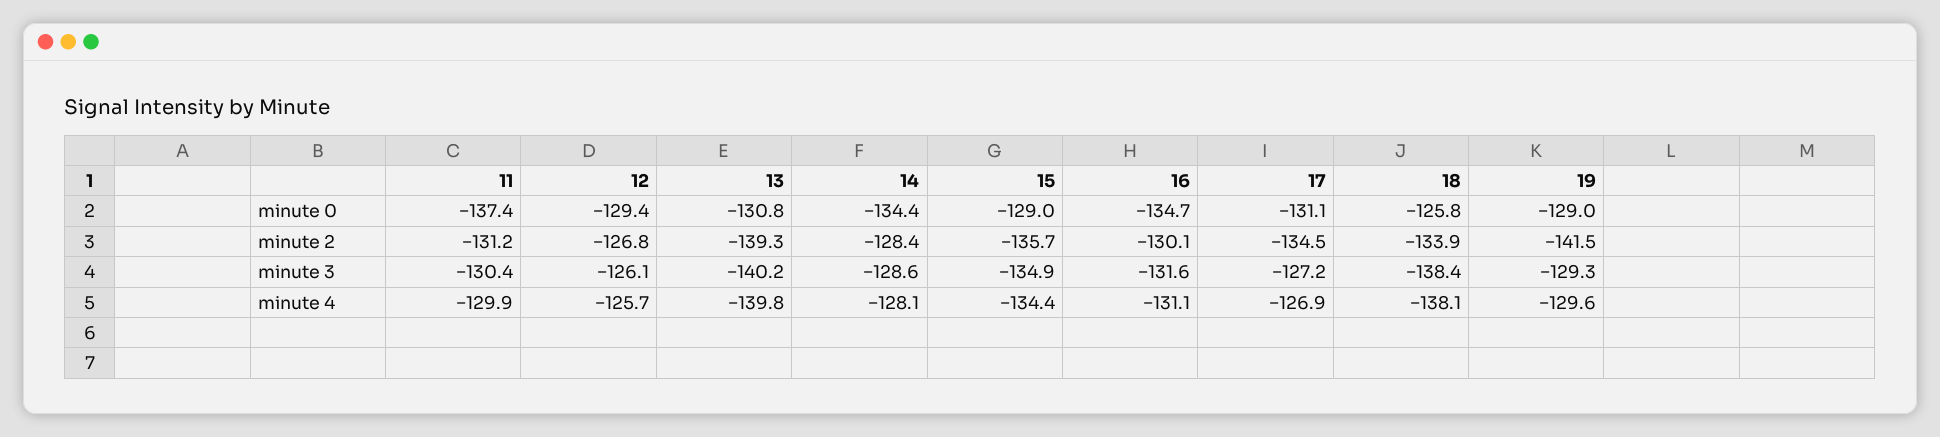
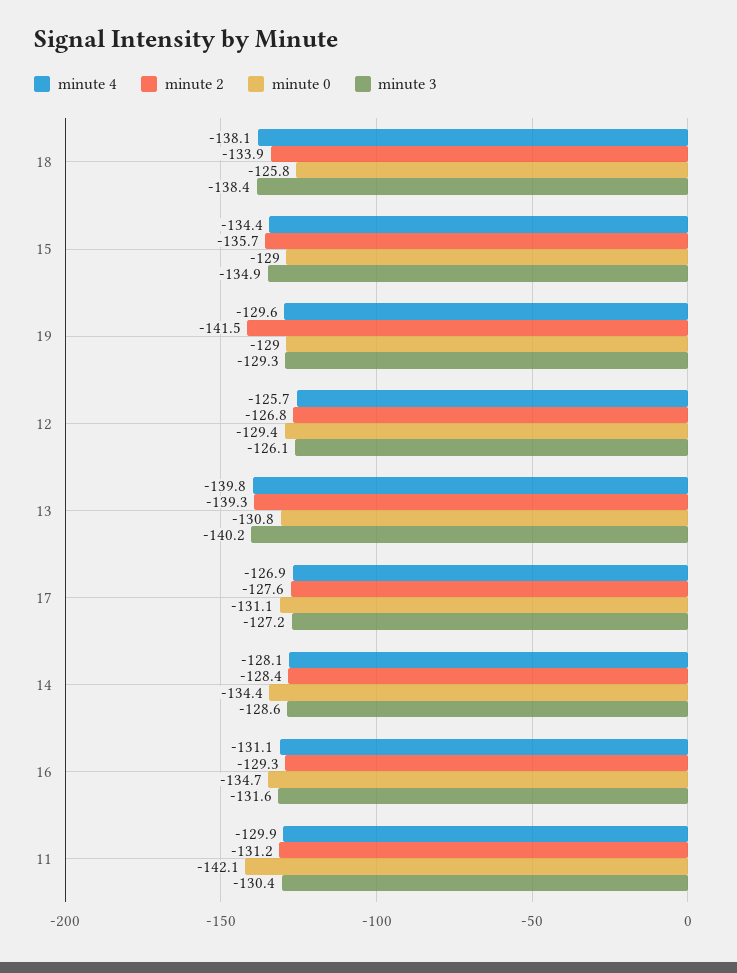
minute 0, 11: -137.4 -> -142.1
minute 2, 16: -130.1 -> -129.3
minute 2, 17: -134.5 -> -127.6

